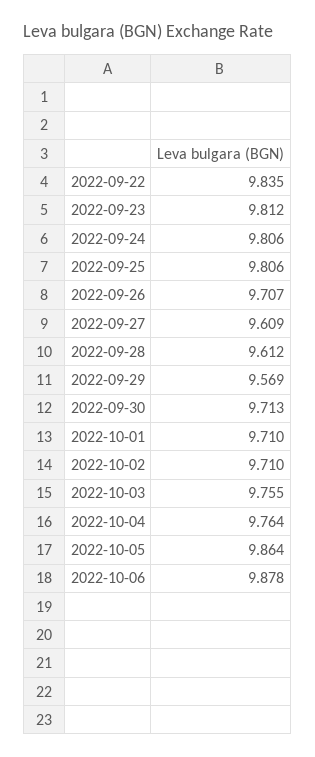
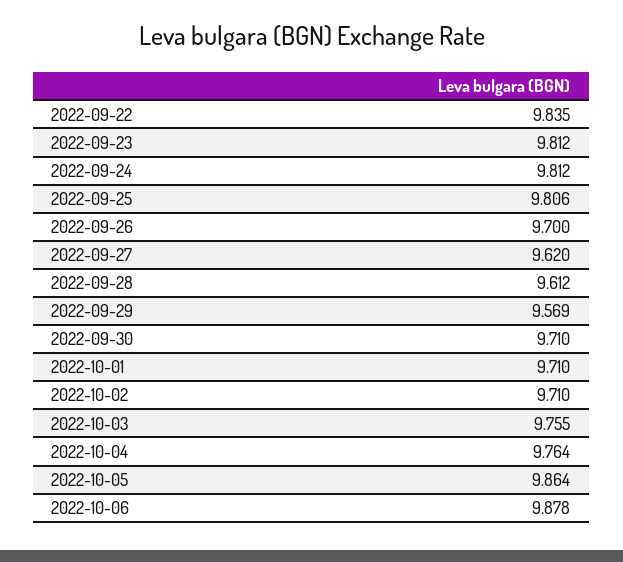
2022-09-24: 9.806 -> 9.812
2022-09-26: 9.707 -> 9.7
2022-09-27: 9.609 -> 9.62
2022-09-30: 9.713 -> 9.71

